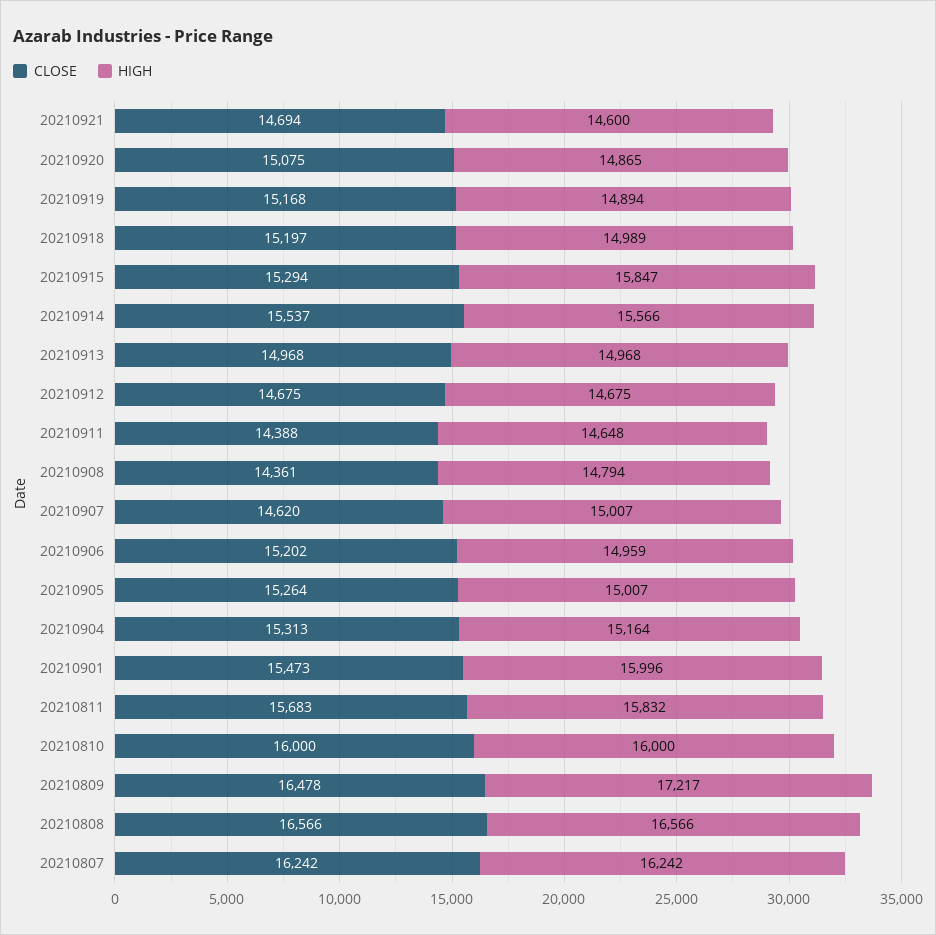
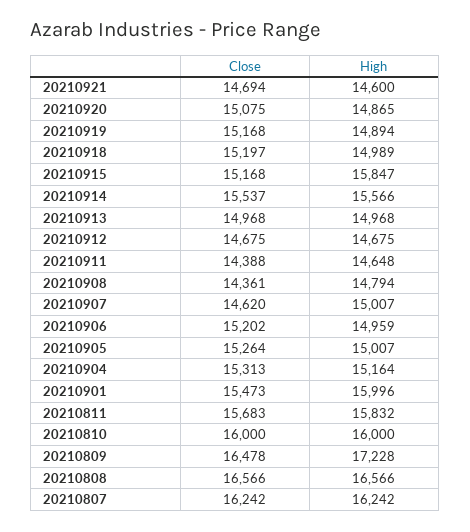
CLOSE, 20210915: 15294 -> 15168
HIGH, 20210809: 17217 -> 17228

